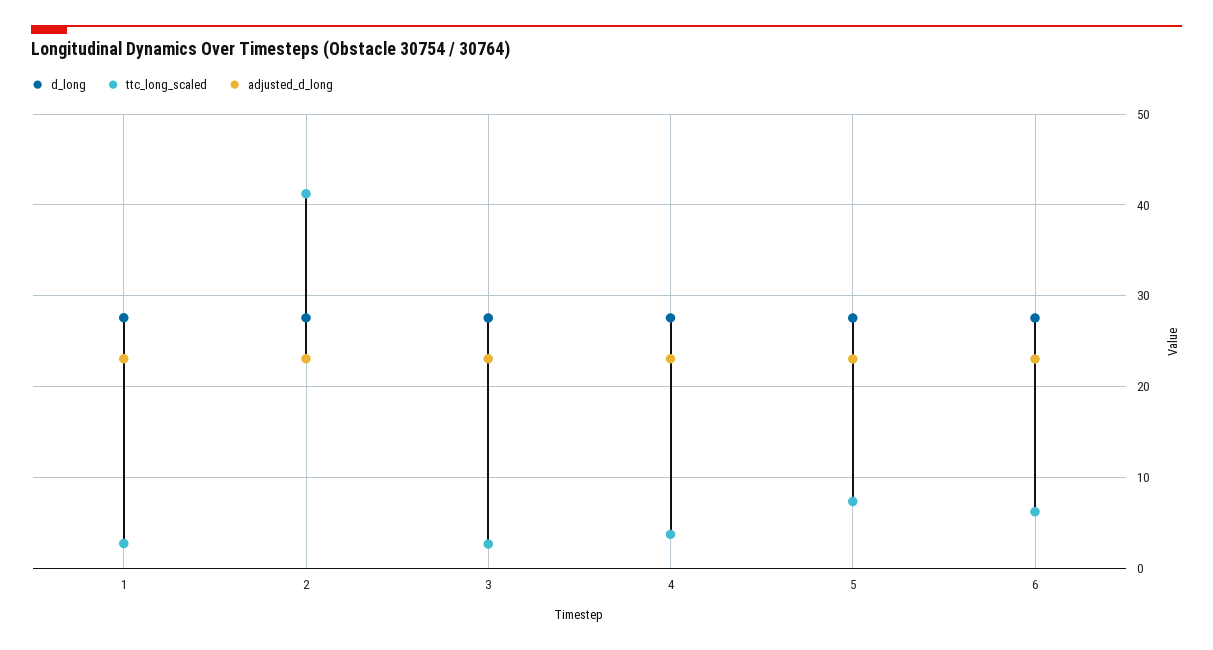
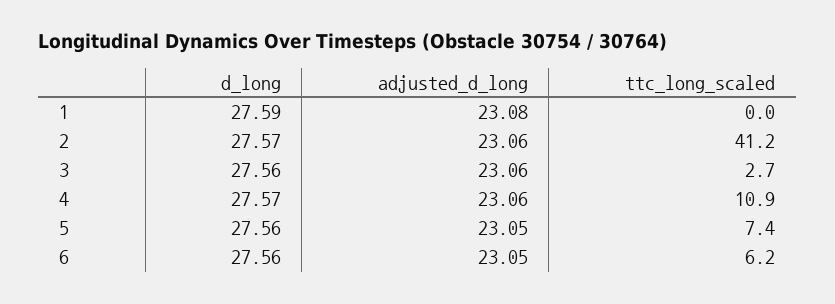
ttc_long_scaled, 1: 3 -> 0
ttc_long_scaled, 4: 4 -> 10.9

